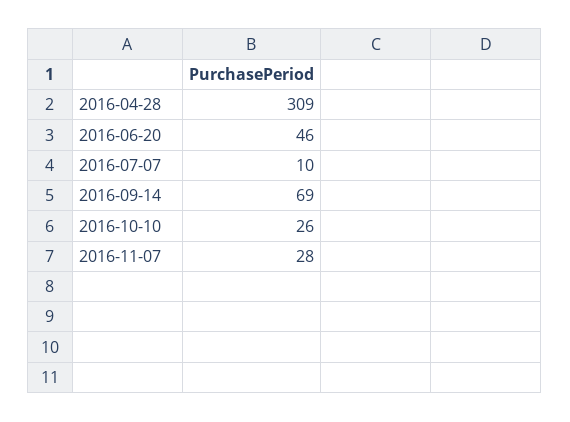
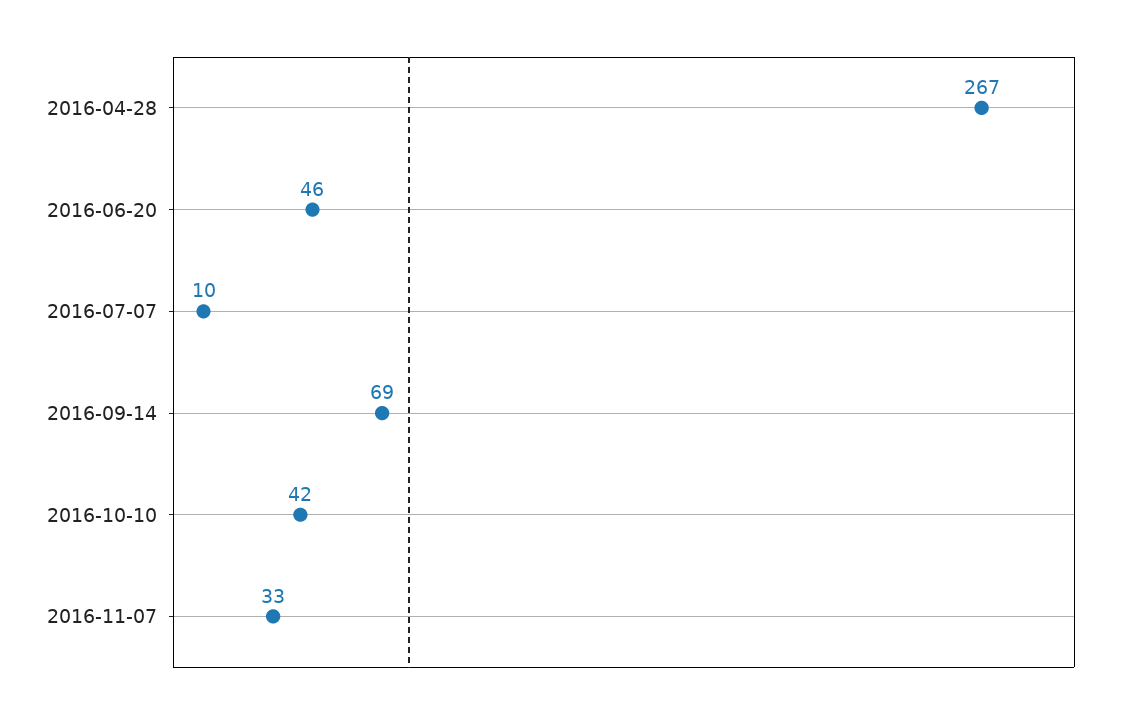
2016-04-28: 309 -> 267
2016-10-10: 26 -> 42
2016-11-07: 28 -> 33

